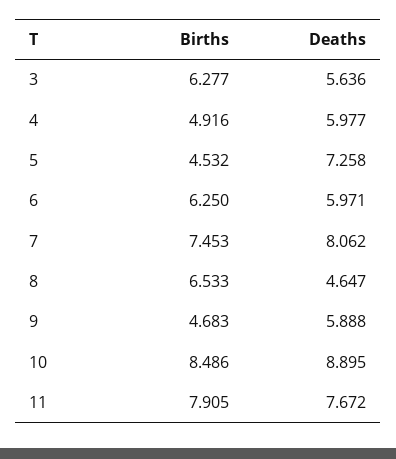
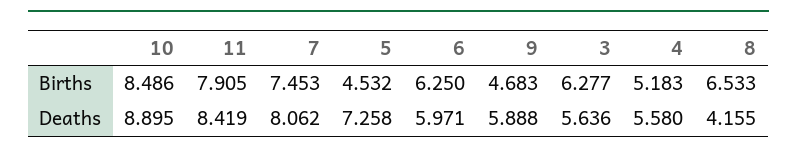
Births, 4: 4.916 -> 5.183
Deaths, 4: 5.977 -> 5.58
Deaths, 8: 4.647 -> 4.155
Deaths, 11: 7.672 -> 8.419

